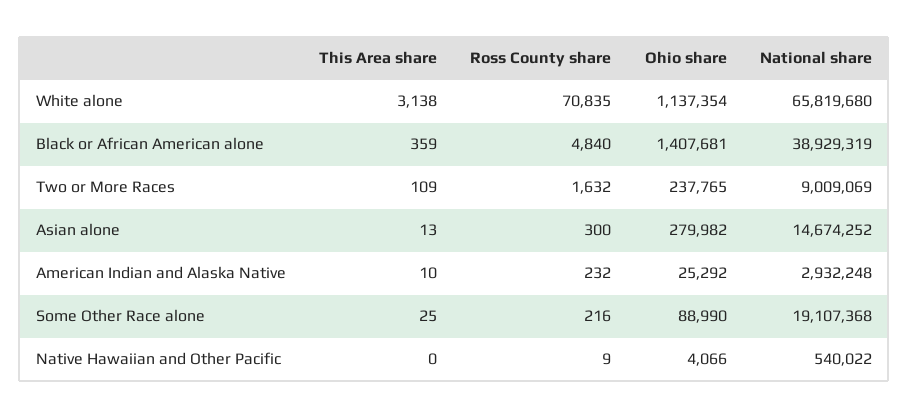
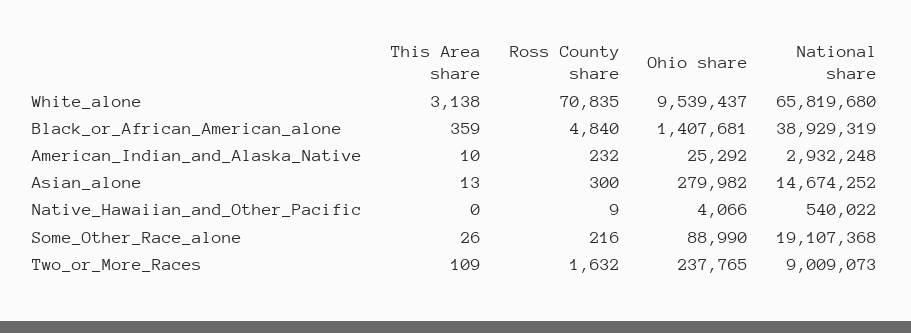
Ohio share, White alone: 1137354 -> 9539437
National share, Two or More Races: 9009069 -> 9009073
This Area share, Some Other Race alone: 25 -> 26

